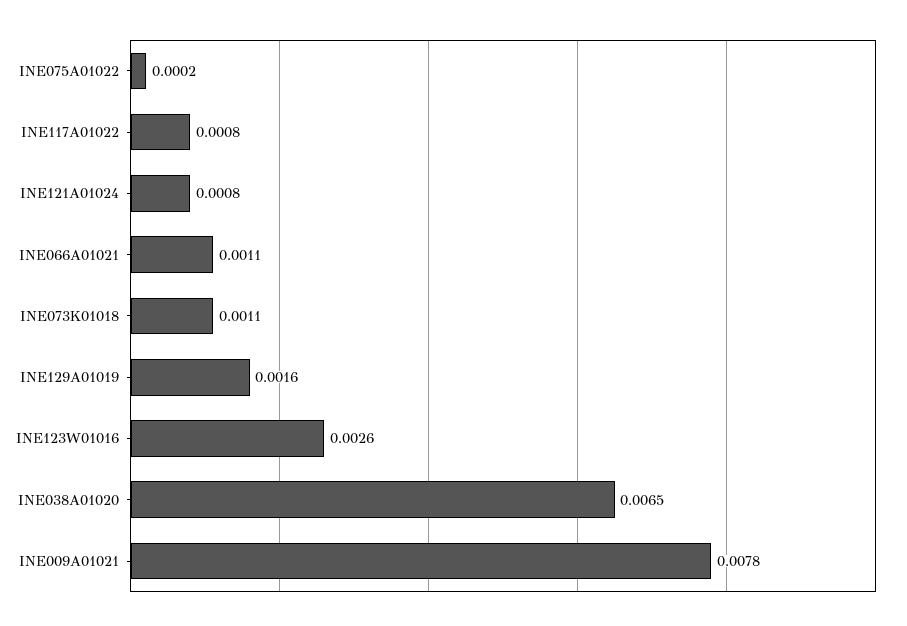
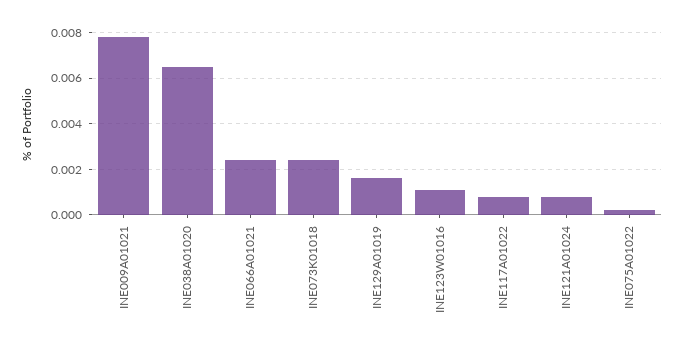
INE066A01021: 0.0011 -> 0.0025
INE073K01018: 0.0011 -> 0.0025
INE123W01016: 0.0026 -> 0.001

